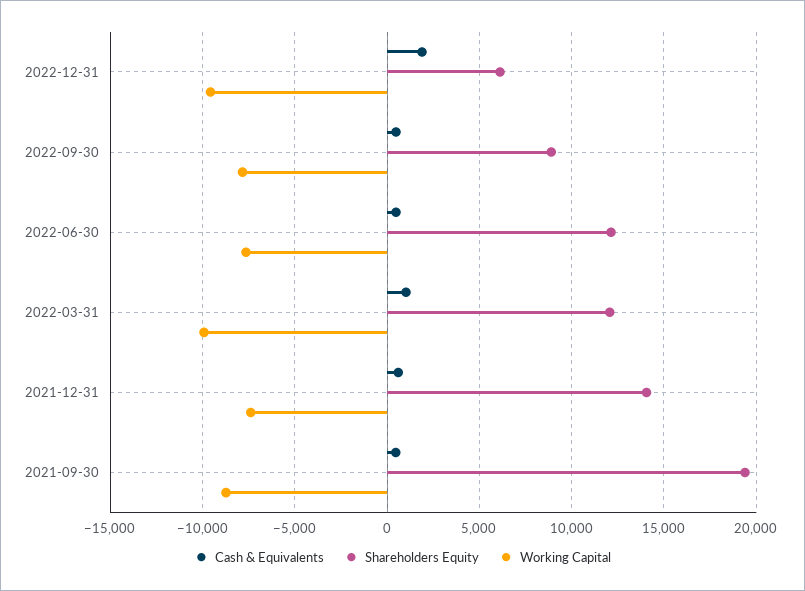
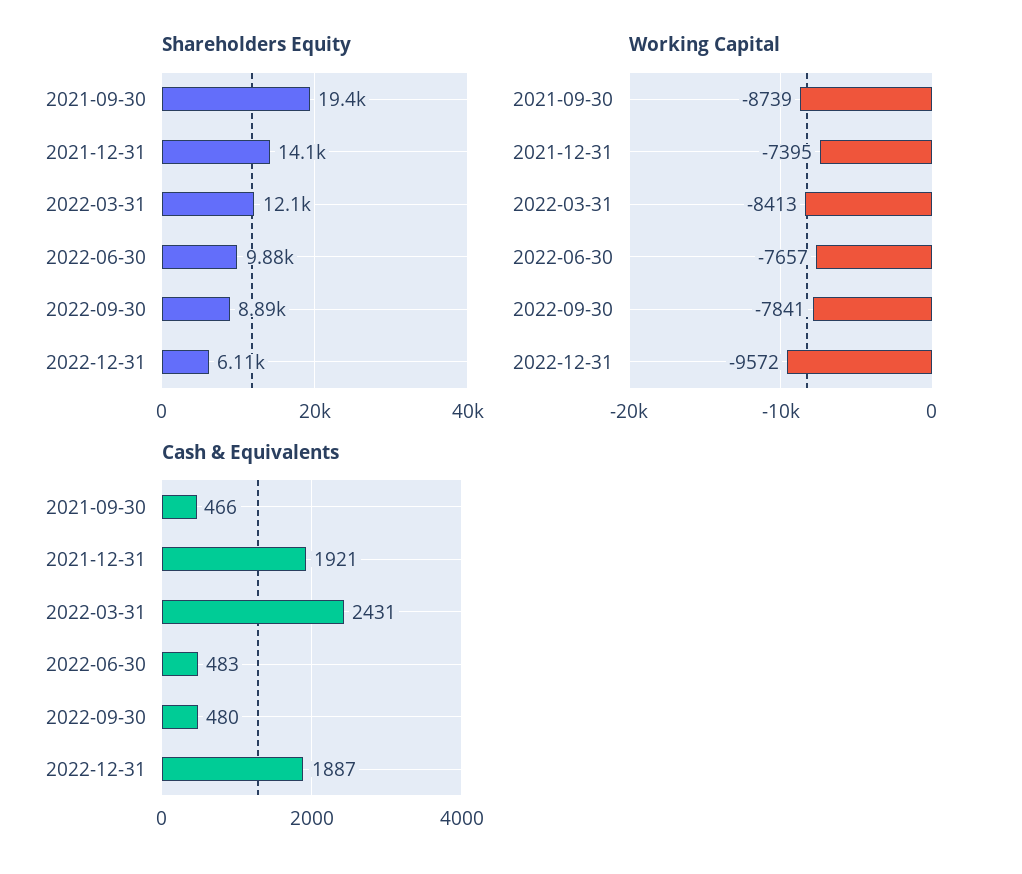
Shareholders Equity, 2022-06-30: 12000 -> 9880
Cash & Equivalents, 2022-03-31: 1000 -> 2431
Working Capital, 2022-03-31: -10000 -> -8413
Cash & Equivalents, 2021-12-31: 500 -> 1921

